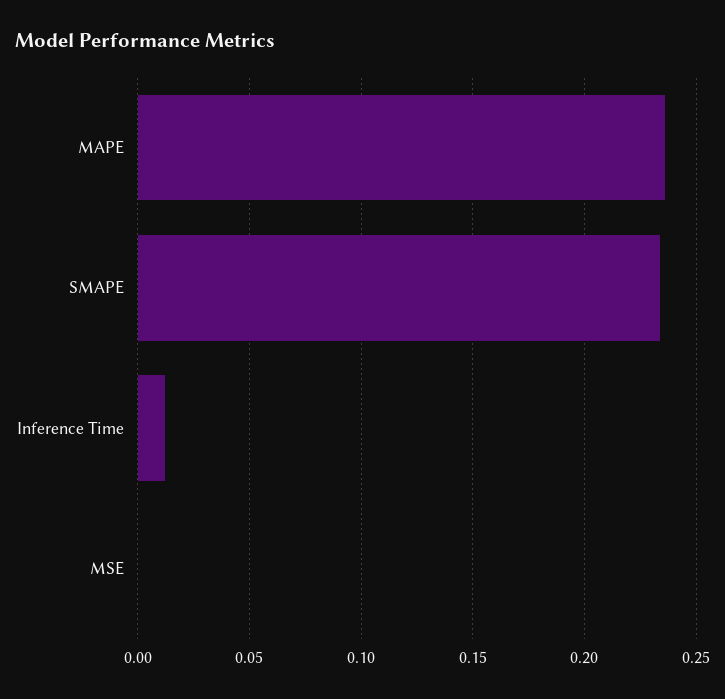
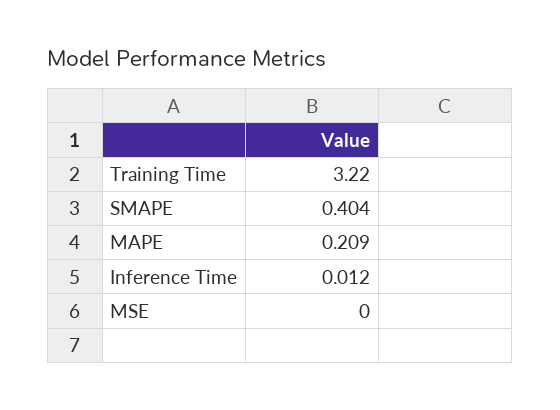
MAPE: 0.235 -> 0.209
SMAPE: 0.235 -> 0.404
Training Time: none -> 3.22

